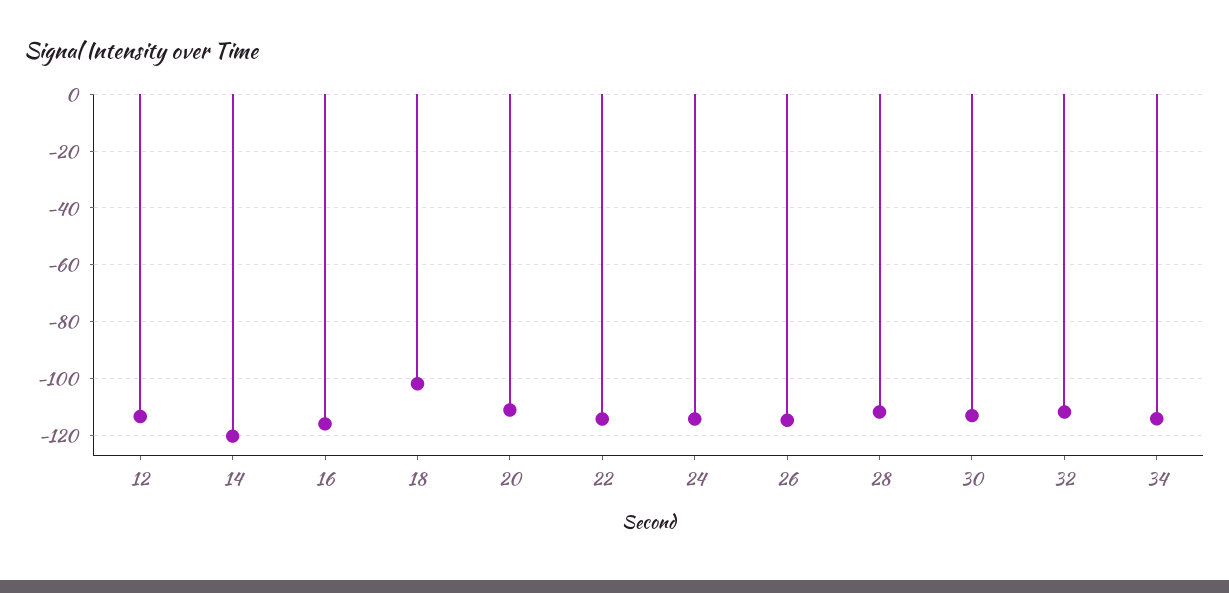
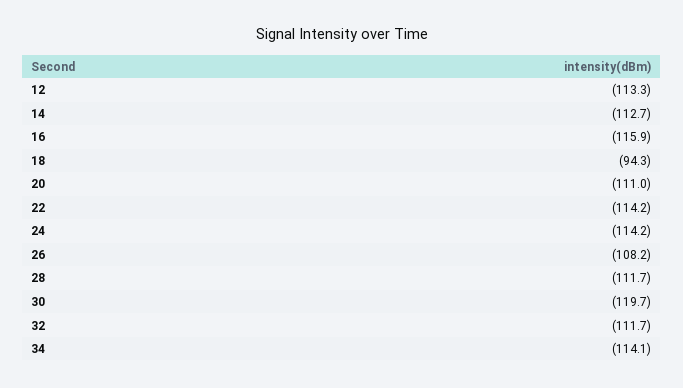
14: -120 -> -112.7
18: -102.5 -> -94.3
26: -115 -> -108.2
30: -112.5 -> -119.7

